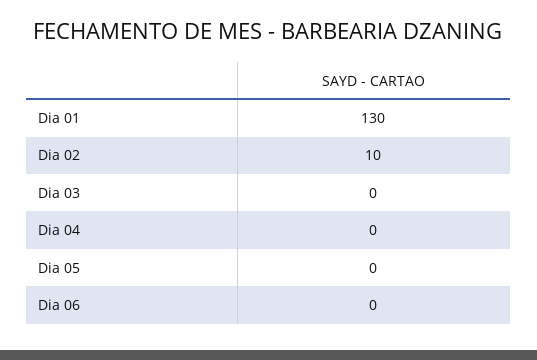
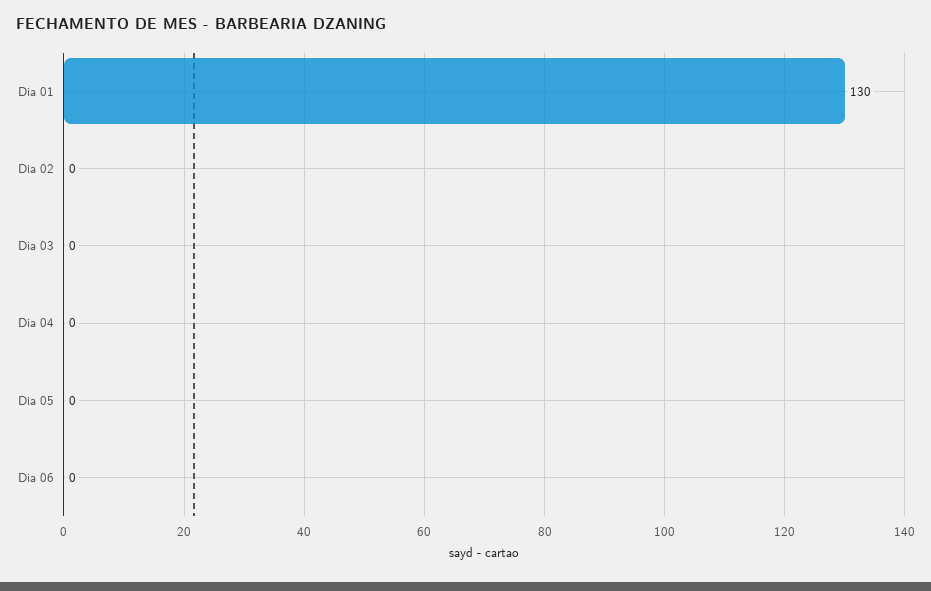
Dia 02: 10 -> 0

